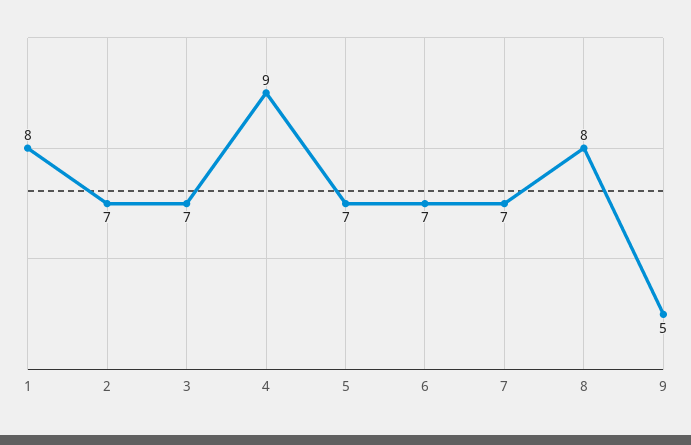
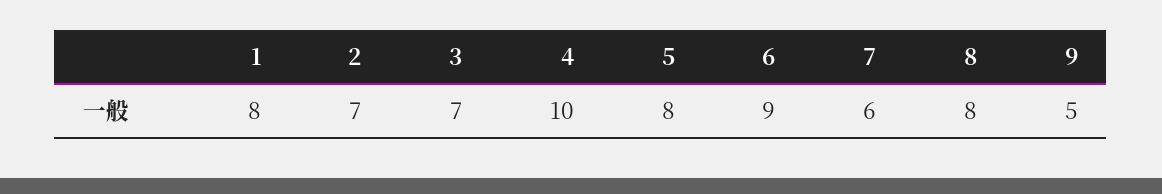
4: 9 -> 10
5: 7 -> 8
6: 7 -> 9
7: 7 -> 6

